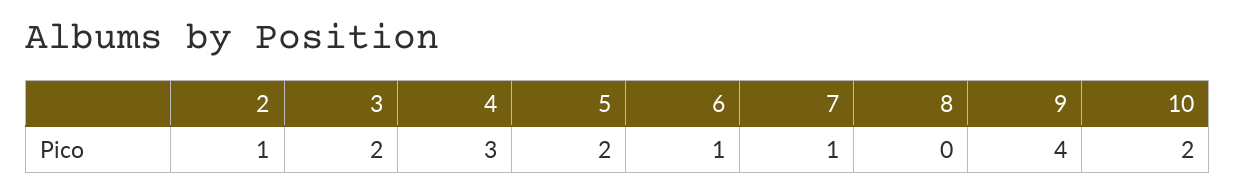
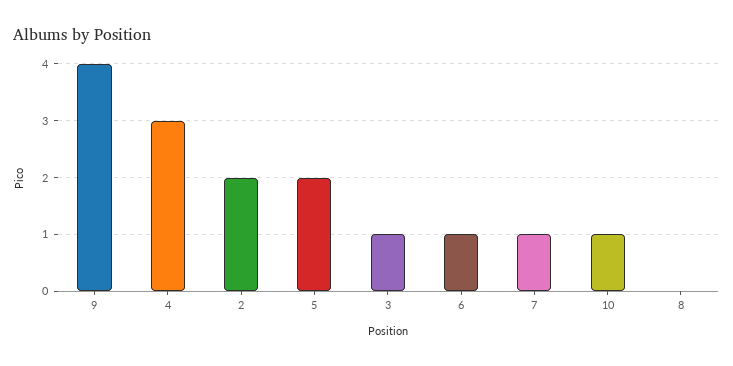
2: 1 -> 2
3: 2 -> 1
10: 2 -> 1

